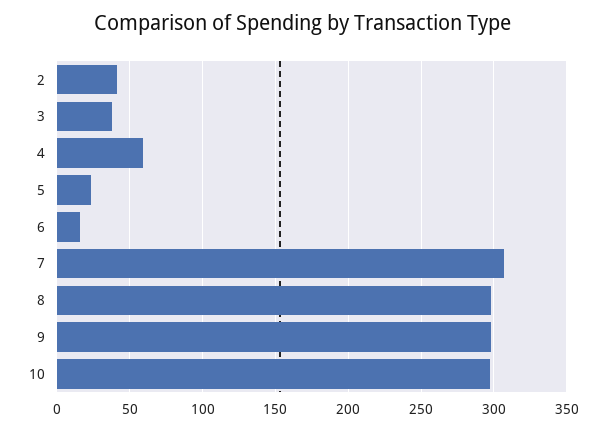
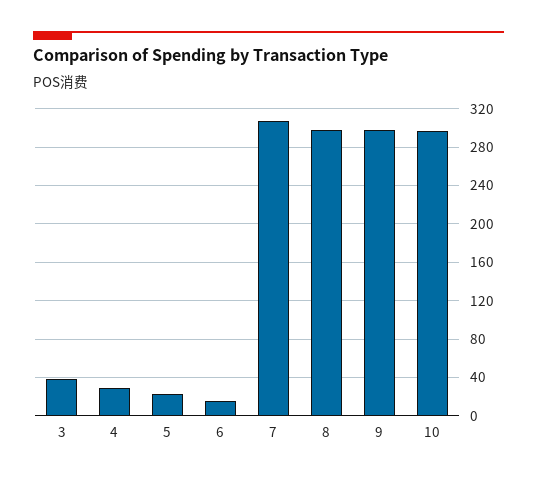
2: 40 -> none
4: 60 -> 30

